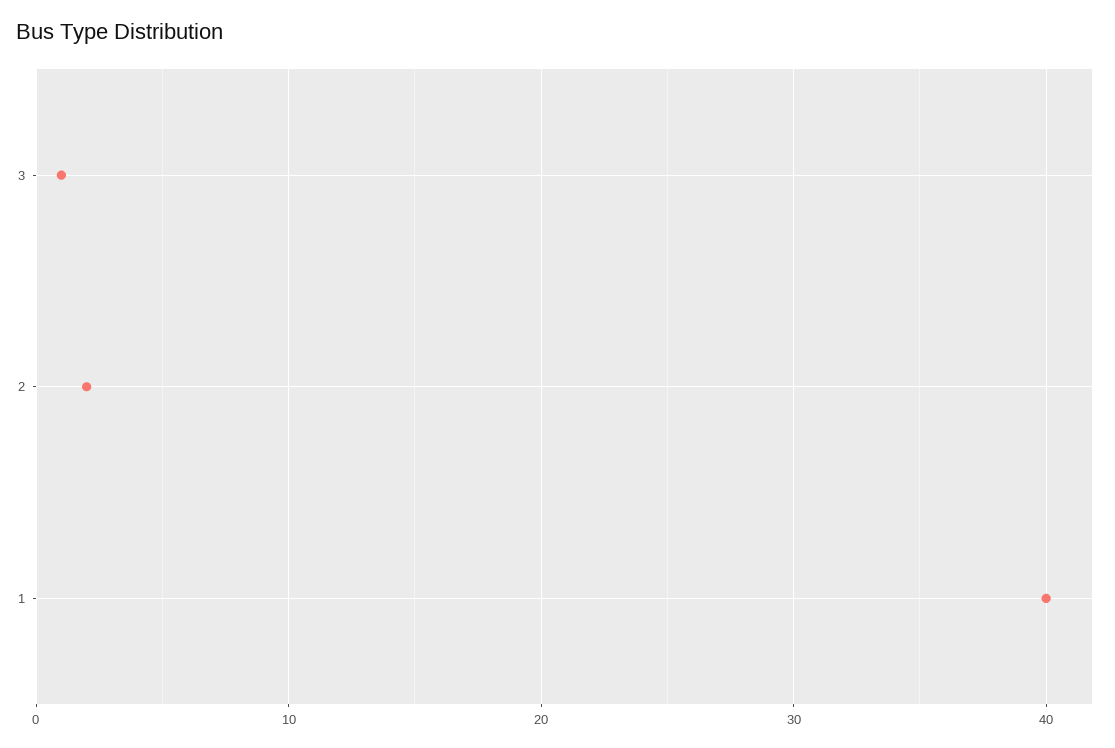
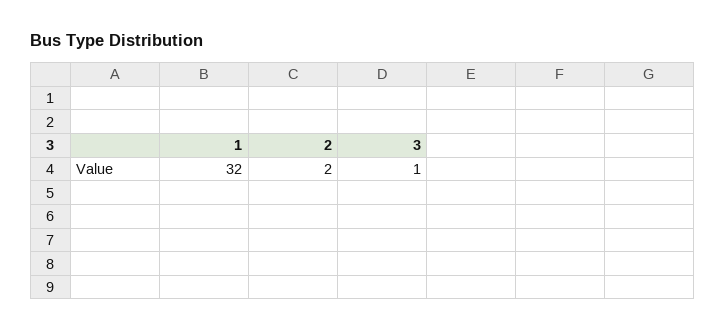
1: 40 -> 32

